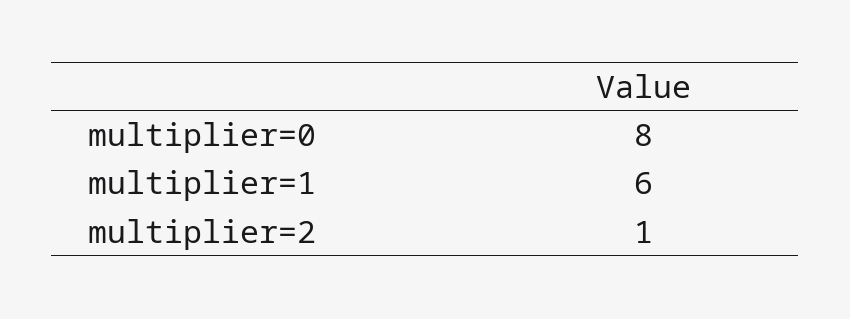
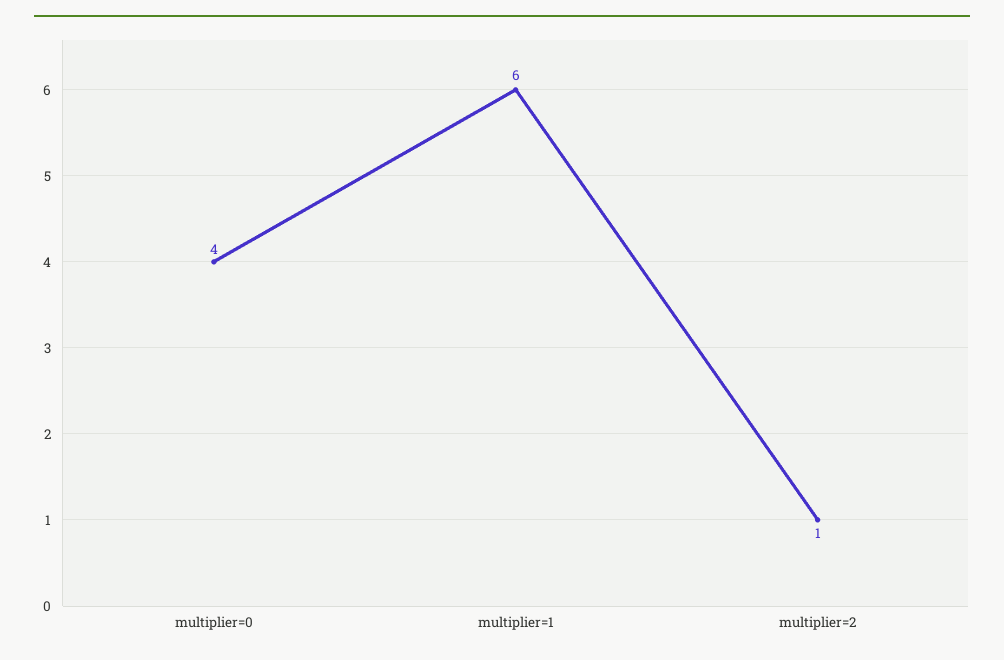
multiplier=0: 8 -> 4

